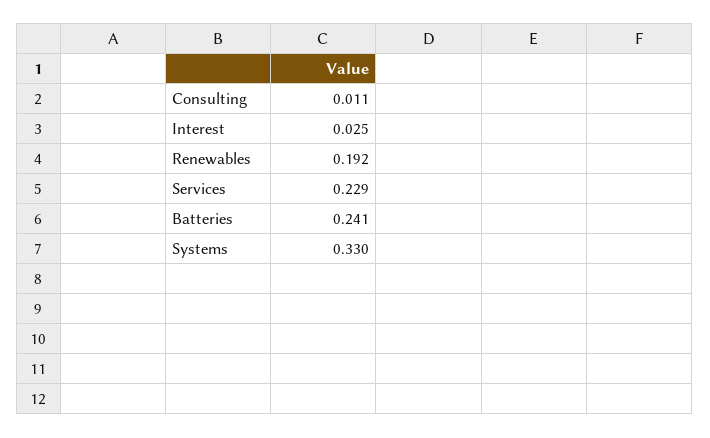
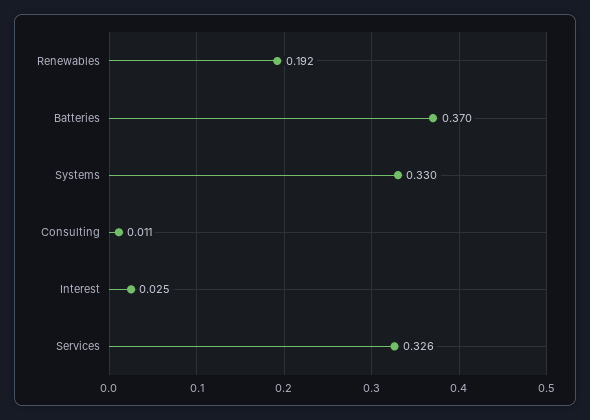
Services: 0.229 -> 0.326
Batteries: 0.241 -> 0.37

